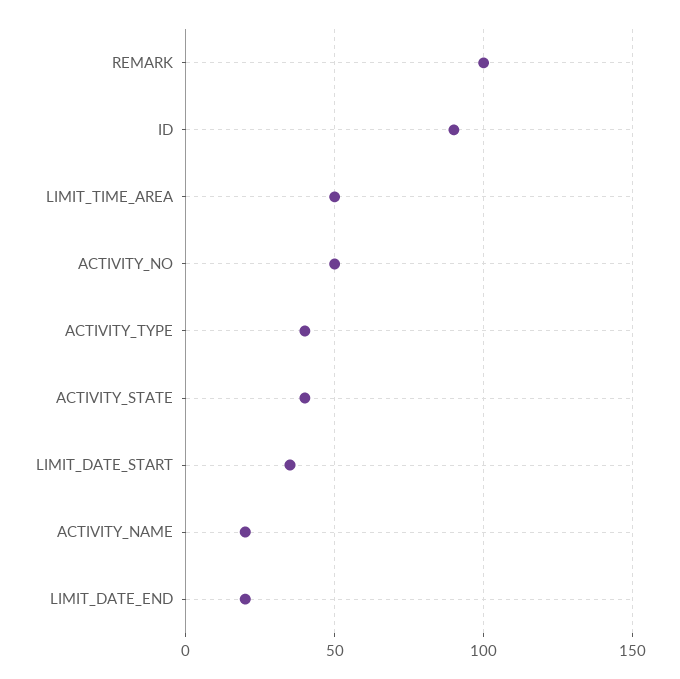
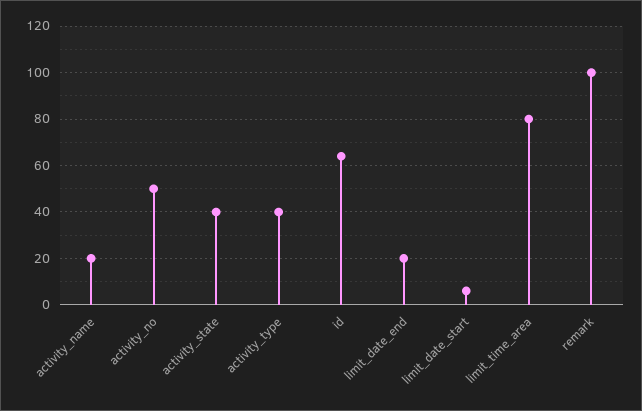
ID: 90 -> 65
LIMIT_TIME_AREA: 50 -> 80
LIMIT_DATE_START: 35 -> 5

